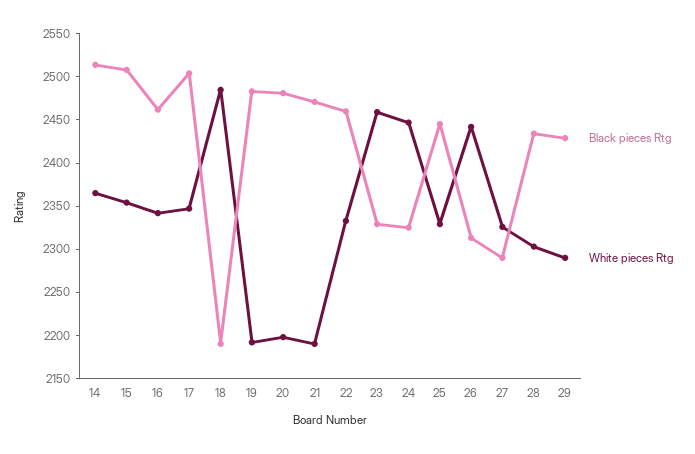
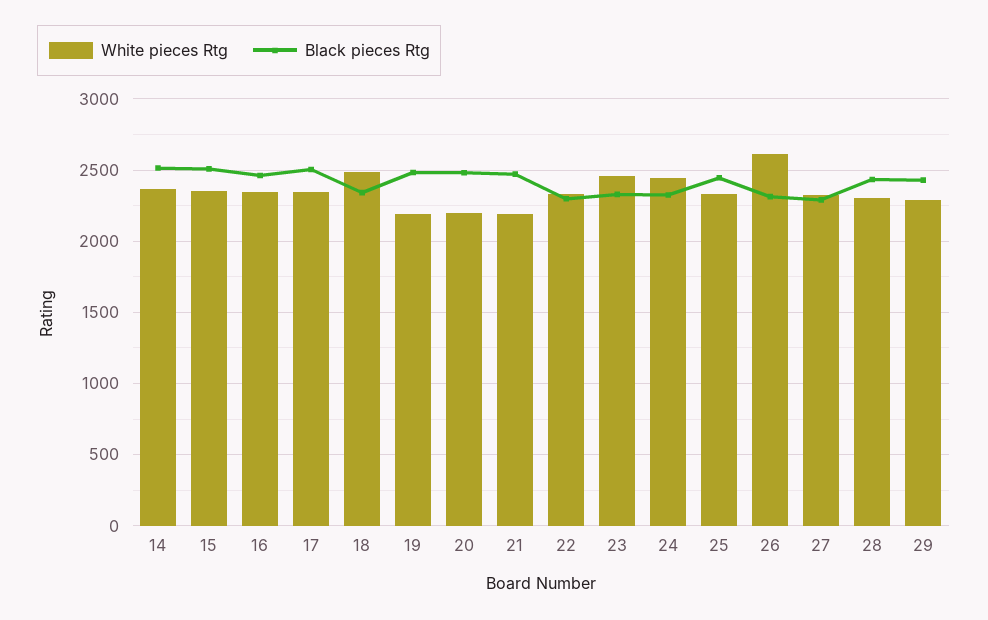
Black pieces Rtg, 18: 2190 -> 2350
Black pieces Rtg, 22: 2460 -> 2300
White pieces Rtg, 26: 2440 -> 2600

